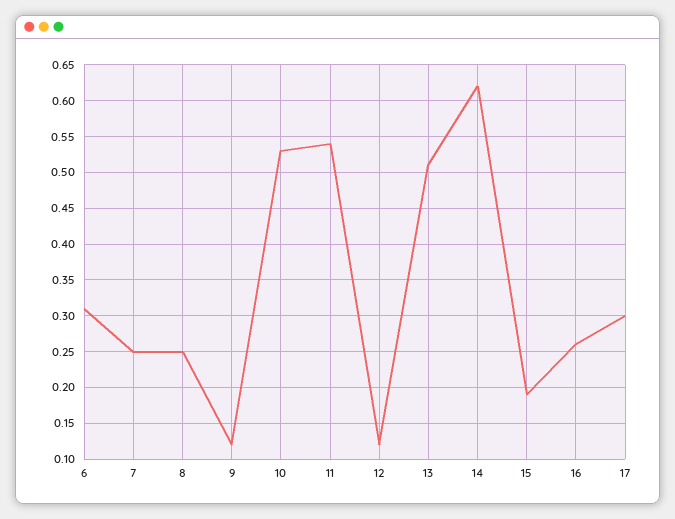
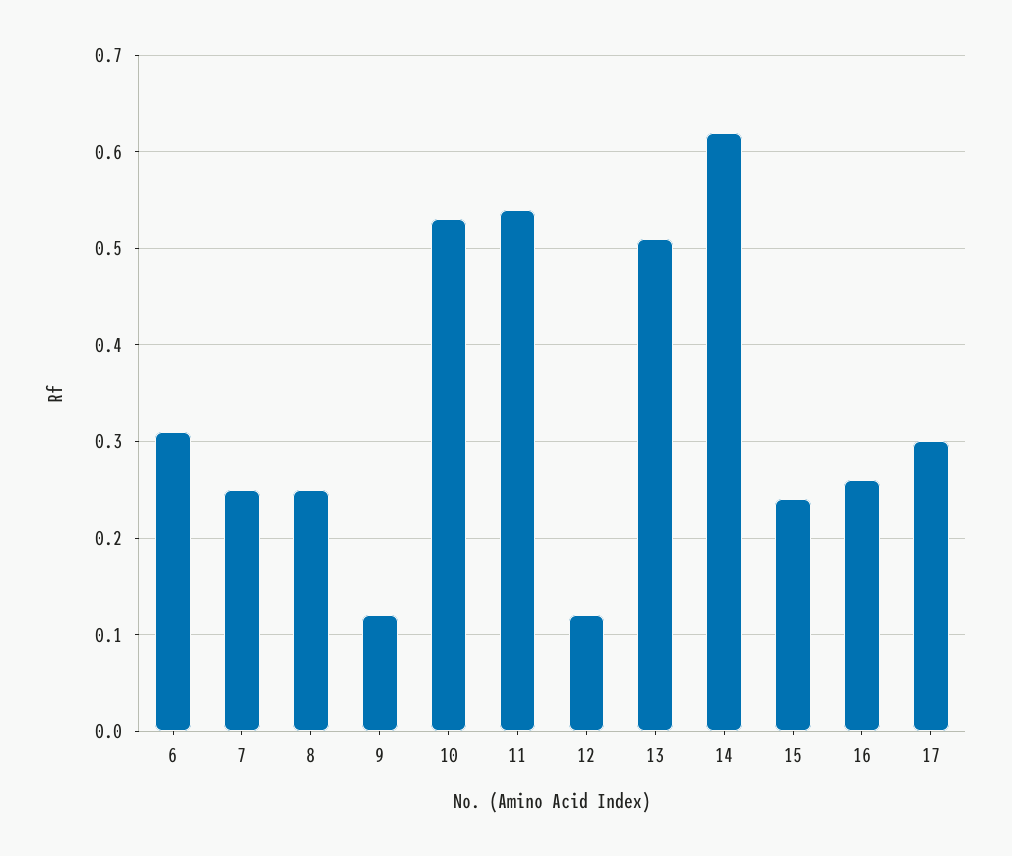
15: 0.19 -> 0.24

